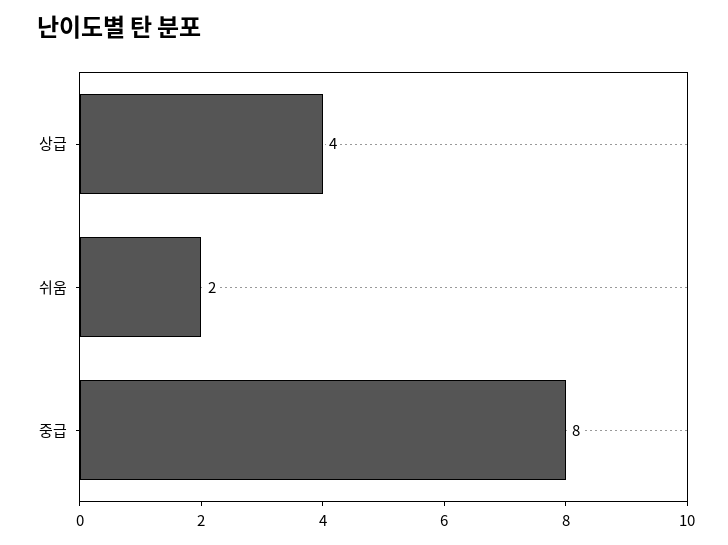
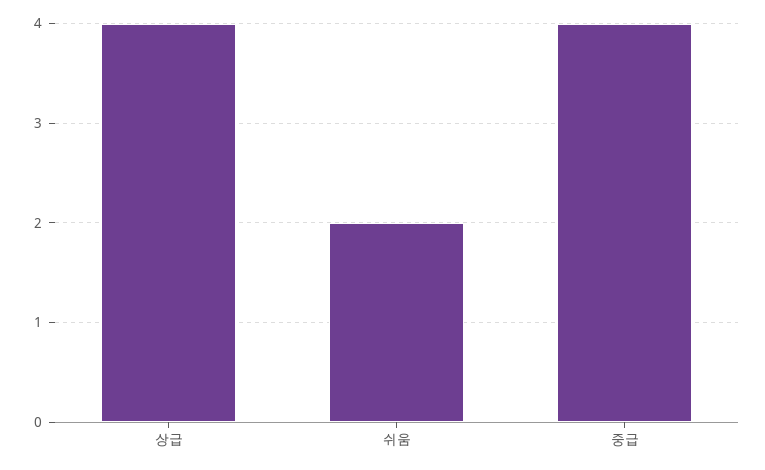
중급: 8 -> 4

